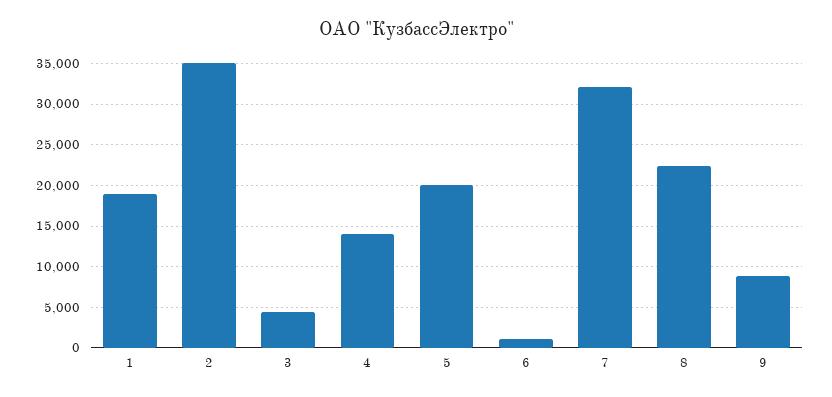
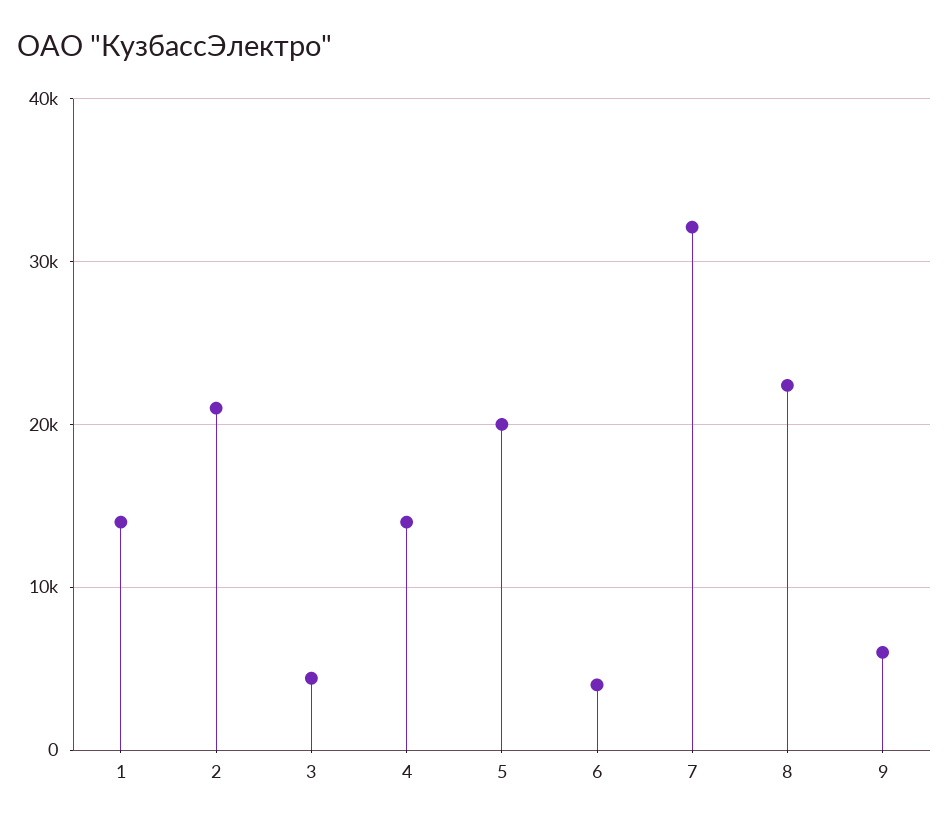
1: 19000 -> 14000
2: 35000 -> 21000
6: 1000 -> 4000
9: 9000 -> 6000

